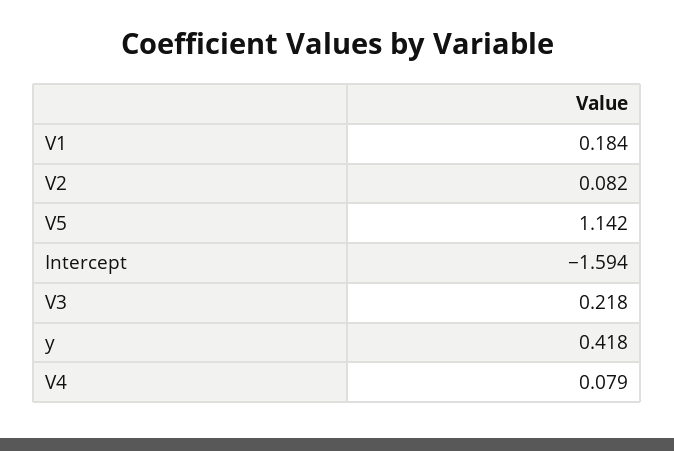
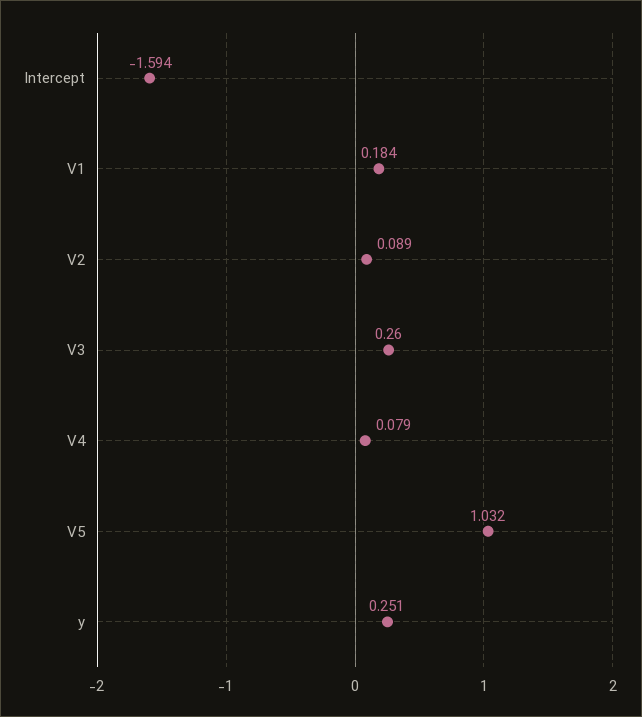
V2: 0.082 -> 0.089
V5: 1.142 -> 1.032
V3: 0.218 -> 0.26
y: 0.418 -> 0.251

